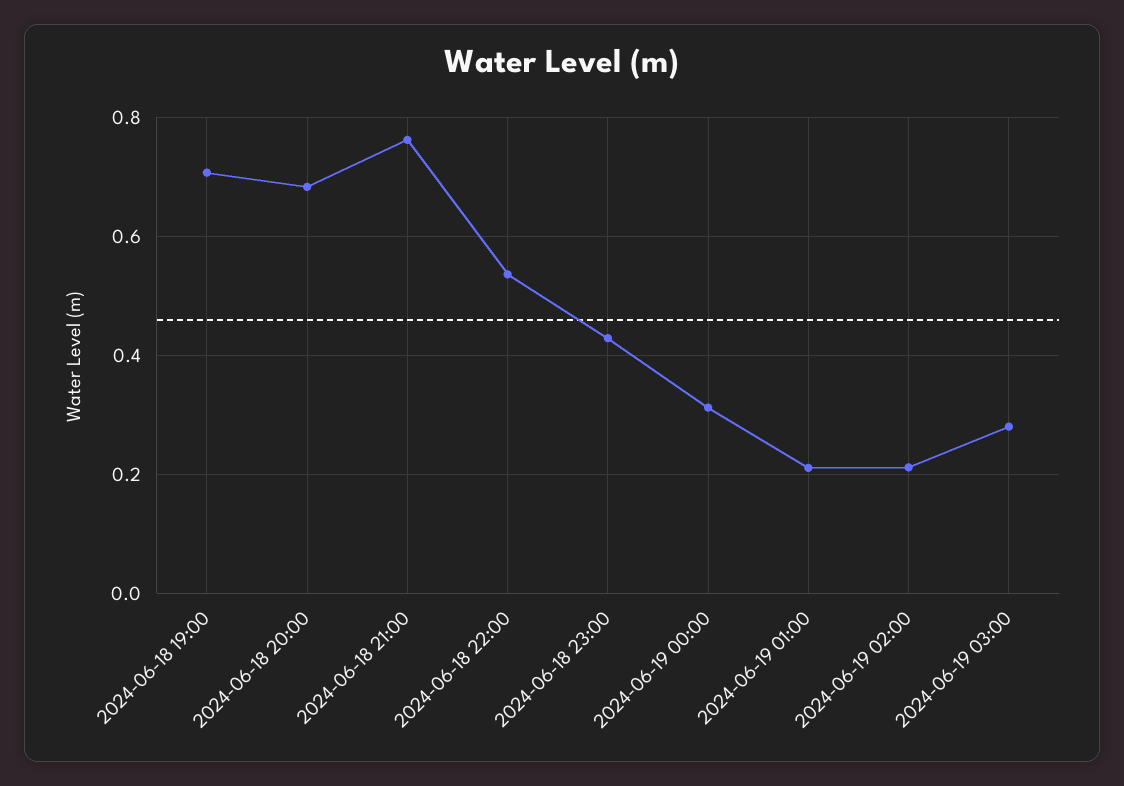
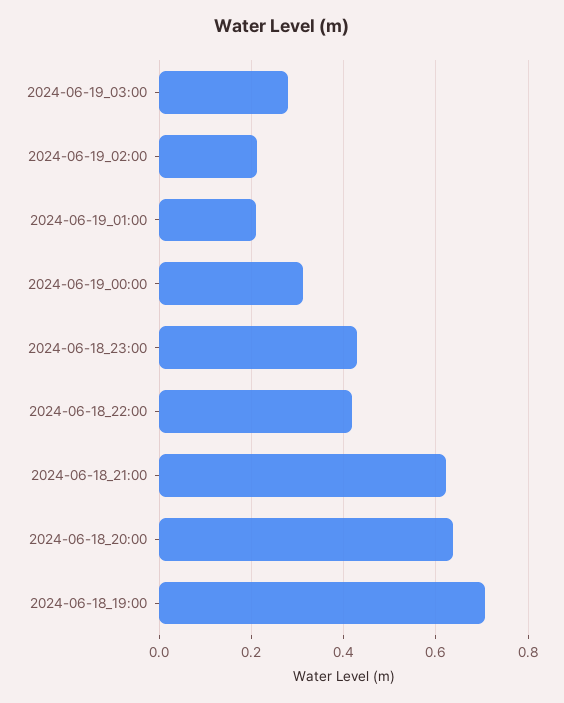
2024-06-18 20:00: 0.68 -> 0.64
2024-06-18 21:00: 0.76 -> 0.62
2024-06-18 22:00: 0.54 -> 0.42

